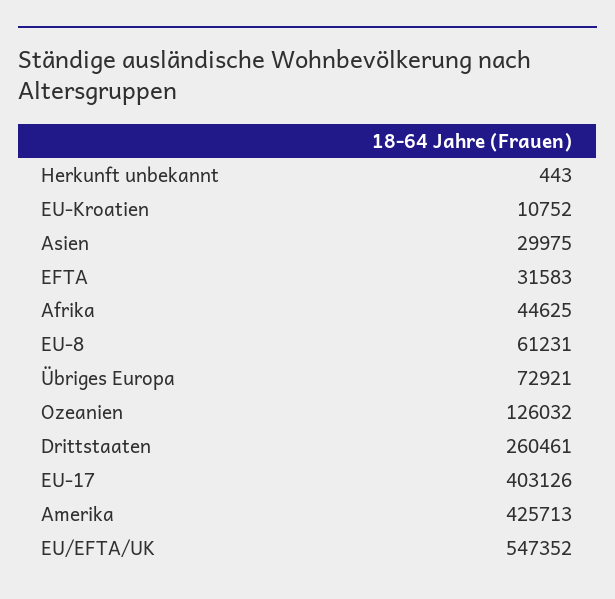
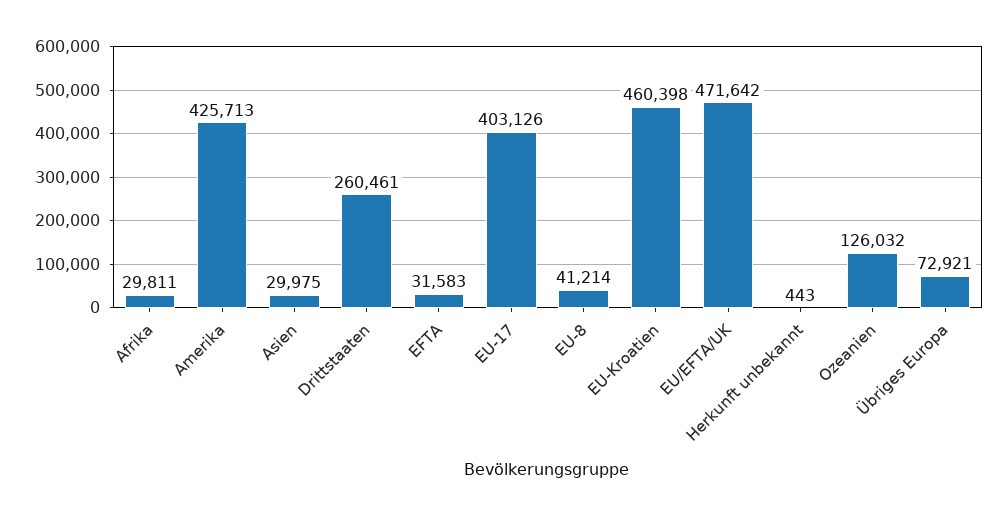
EU-Kroatien: 10752 -> 460398
Afrika: 44625 -> 29811
EU-8: 61231 -> 41214
EU/EFTA/UK: 547352 -> 471642

